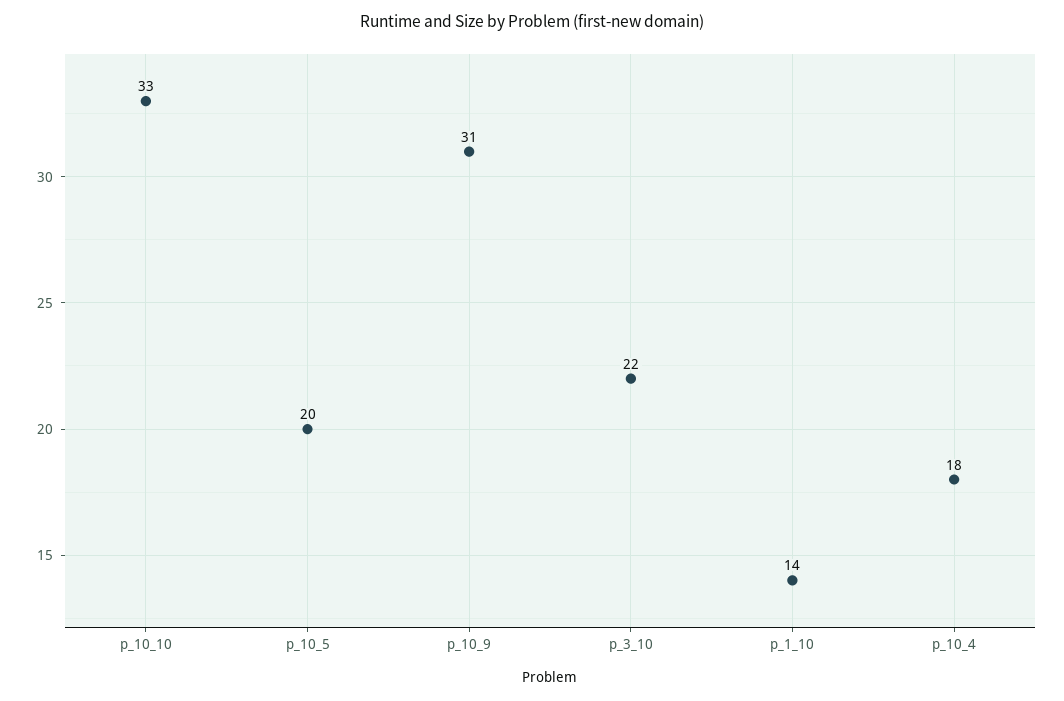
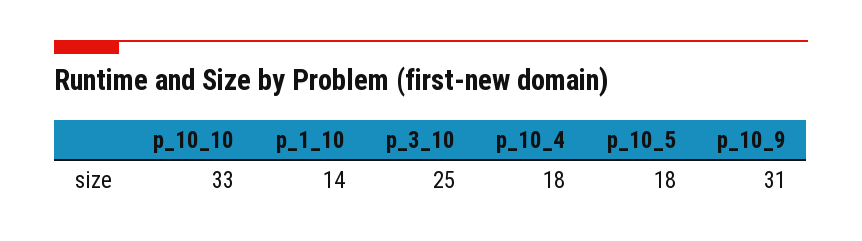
p_10_5: 20 -> 18
p_3_10: 22 -> 25

